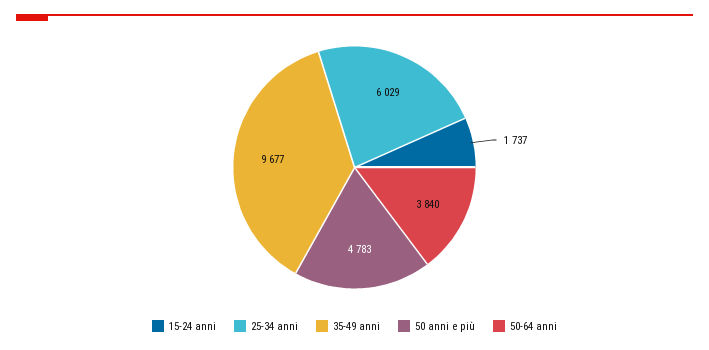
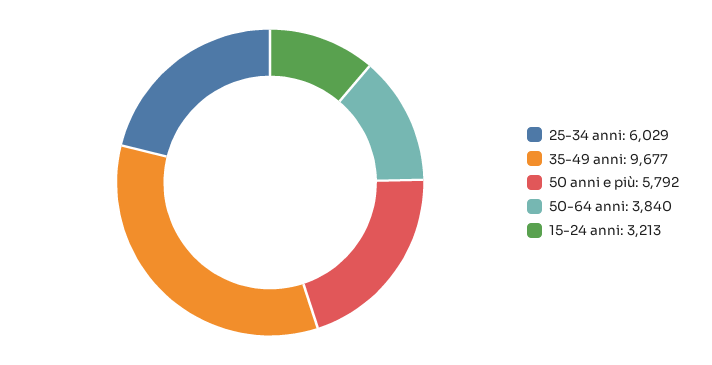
15-24 anni: 1737 -> 3213
50 anni e più: 4783 -> 5792

